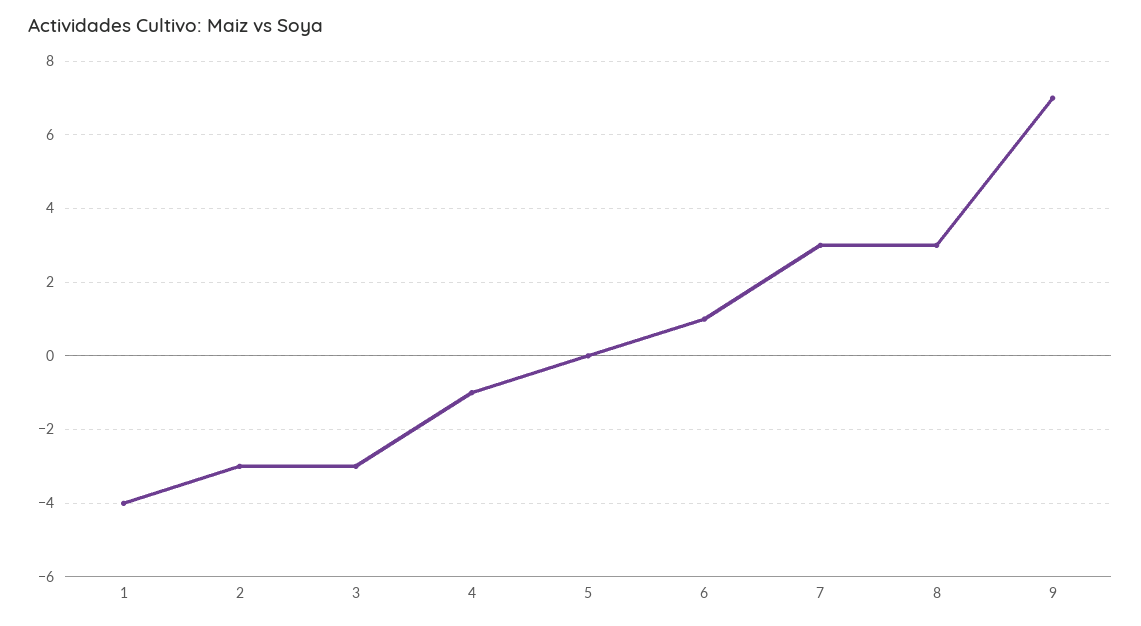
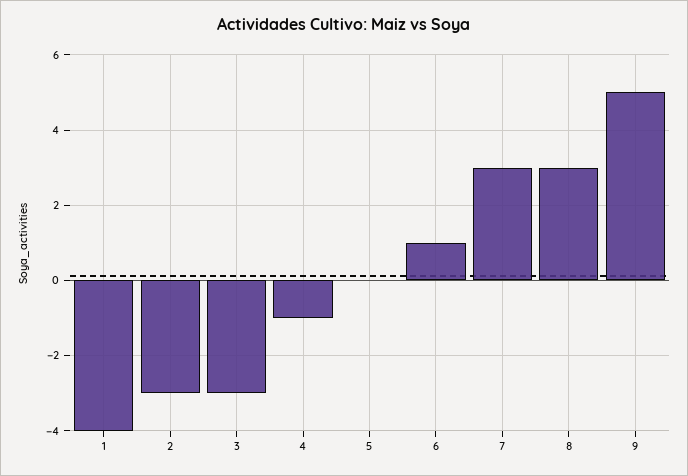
9: 7 -> 5

